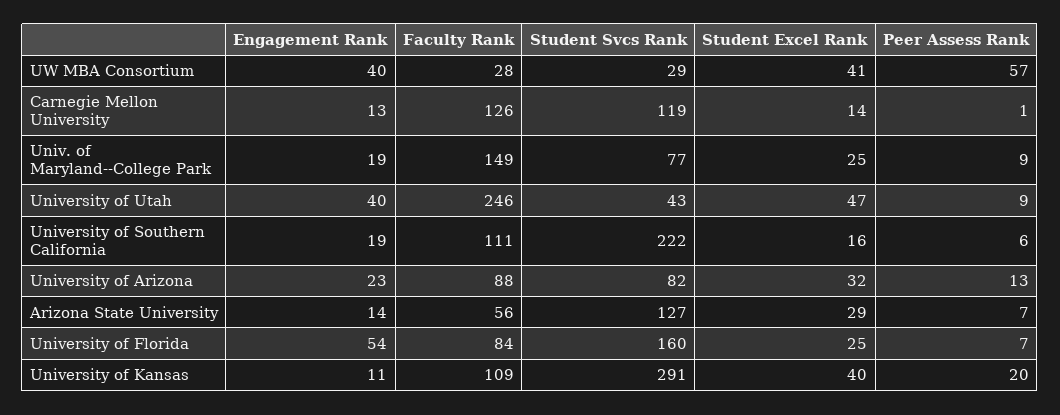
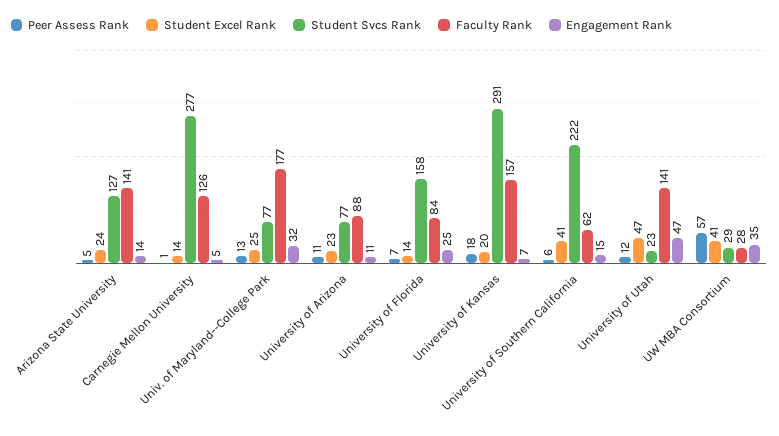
Engagement Rank, UW MBA Consortium: 40 -> 35
Engagement Rank, Carnegie Mellon University: 13 -> 5
Student Svcs Rank, Carnegie Mellon University: 119 -> 277
Engagement Rank, Univ. of Maryland--College Park: 19 -> 32
Faculty Rank, Univ. of Maryland--College Park: 149 -> 177
Peer Assess Rank, Univ. of Maryland--College Park: 9 -> 13
Engagement Rank, University of Utah: 40 -> 47
Faculty Rank, University of Utah: 246 -> 141
Student Svcs Rank, University of Utah: 43 -> 23
Peer Assess Rank, University of Utah: 9 -> 12
Engagement Rank, University of Southern California: 19 -> 15
Faculty Rank, University of Southern California: 111 -> 62
Student Excel Rank, University of Southern California: 16 -> 41
Engagement Rank, University of Arizona: 23 -> 11
Student Svcs Rank, University of Arizona: 82 -> 77
Student Excel Rank, University of Arizona: 32 -> 23
Peer Assess Rank, University of Arizona: 13 -> 11
Faculty Rank, Arizona State University: 56 -> 141
Student Excel Rank, Arizona State University: 29 -> 24
Peer Assess Rank, Arizona State University: 7 -> 5
Engagement Rank, University of Florida: 54 -> 25
Student Svcs Rank, University of Florida: 160 -> 158
Student Excel Rank, University of Florida: 25 -> 14
Engagement Rank, University of Kansas: 11 -> 7
Faculty Rank, University of Kansas: 109 -> 157
Student Excel Rank, University of Kansas: 40 -> 20
Peer Assess Rank, University of Kansas: 20 -> 18

